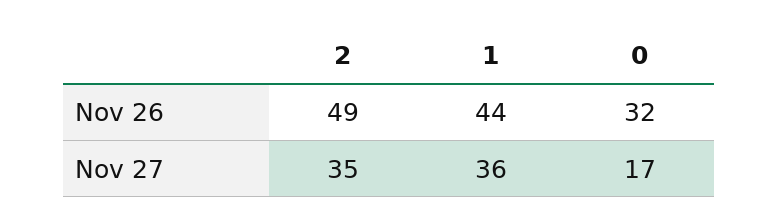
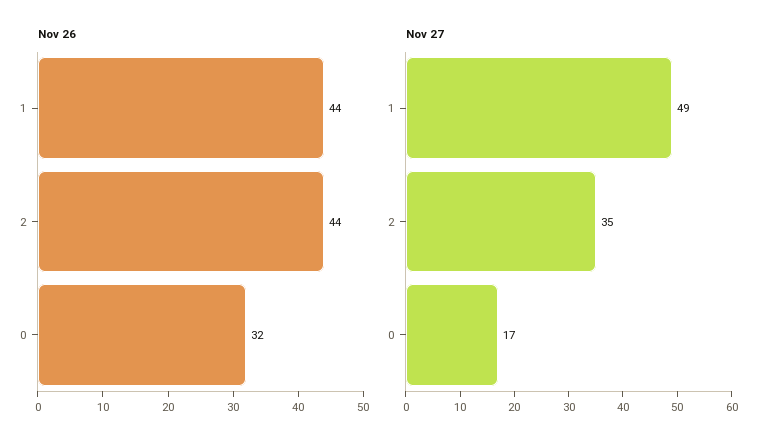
Nov 26, 2: 49 -> 44
Nov 27, 1: 36 -> 49

